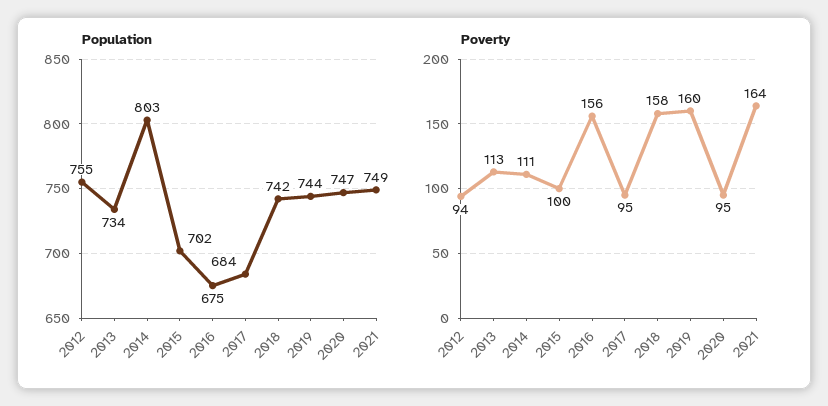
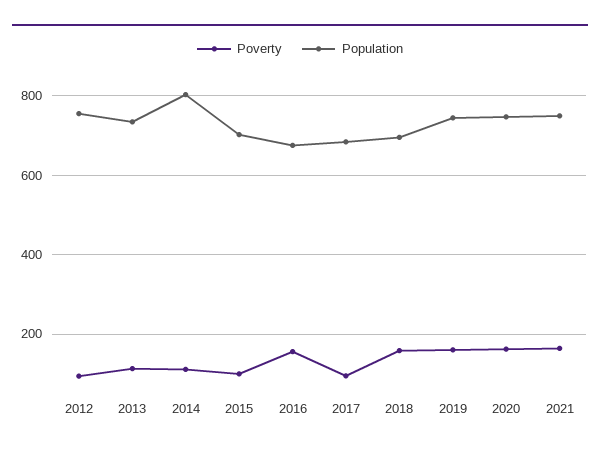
Population, 2018: 742 -> 700
Poverty, 2020: 95 -> 160

